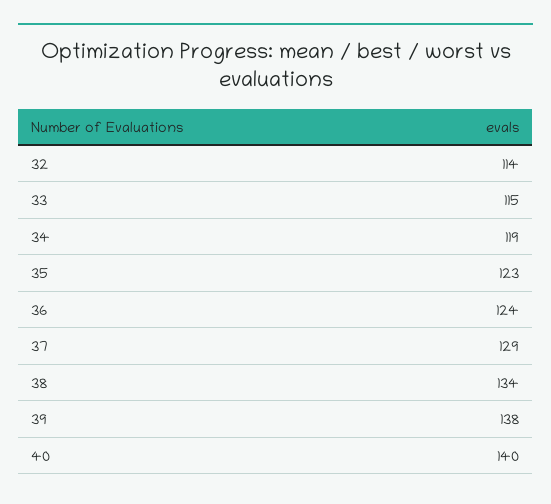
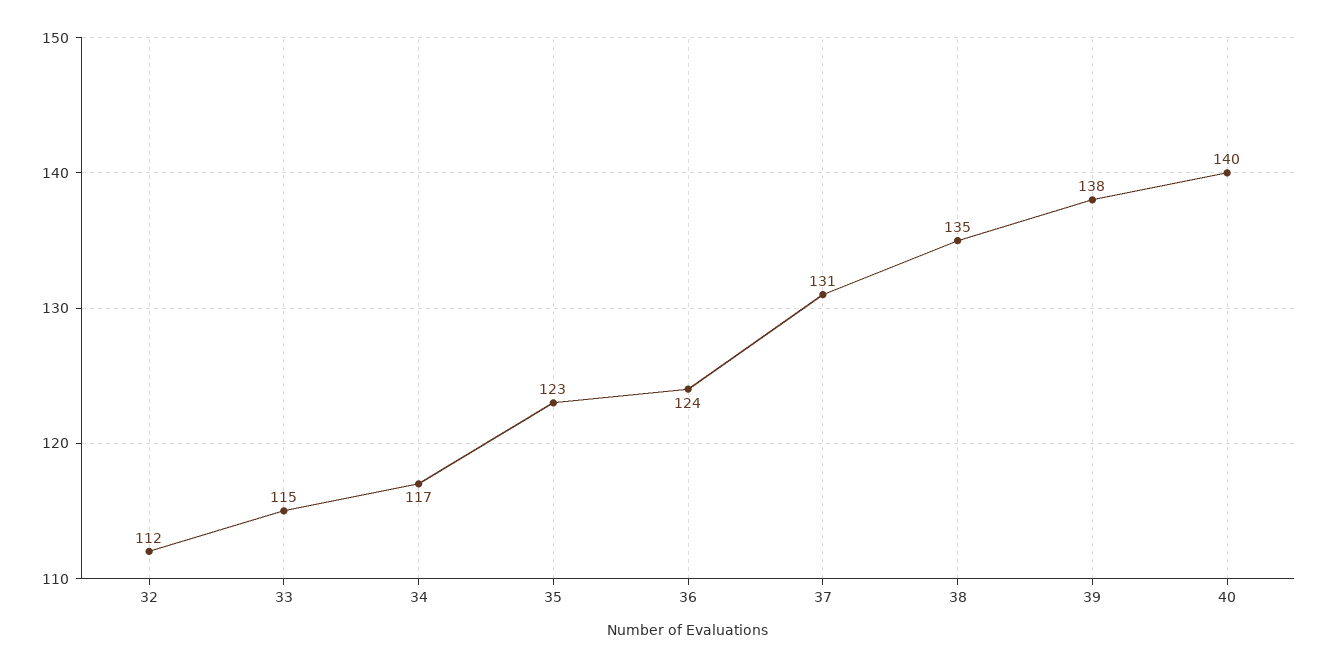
32: 114 -> 112
34: 119 -> 117
37: 129 -> 131
38: 134 -> 135

